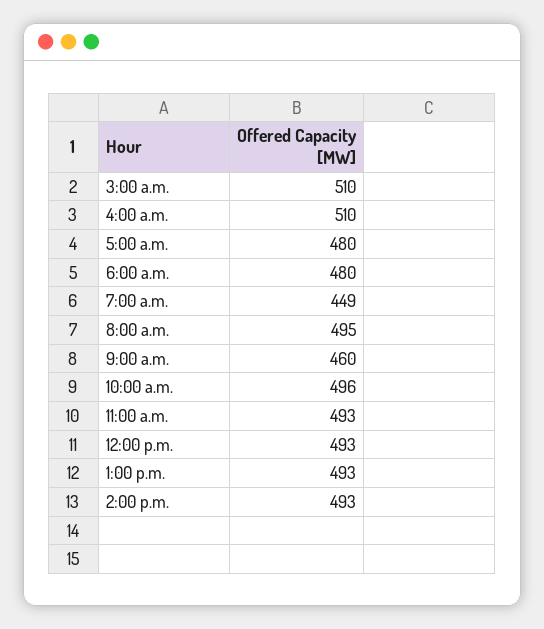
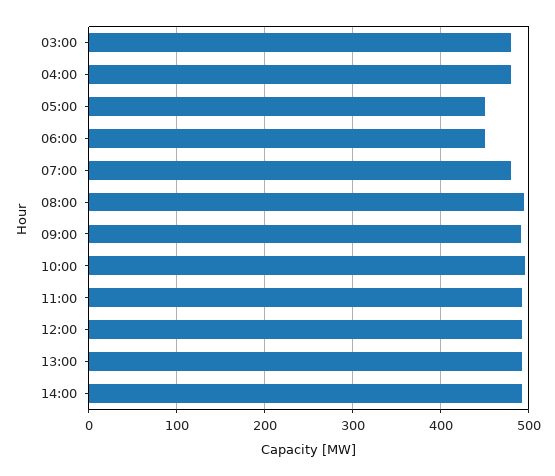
3:00 a.m.: 510 -> 480
4:00 a.m.: 510 -> 480
5:00 a.m.: 480 -> 450
6:00 a.m.: 480 -> 450
7:00 a.m.: 449 -> 480
9:00 a.m.: 460 -> 490

